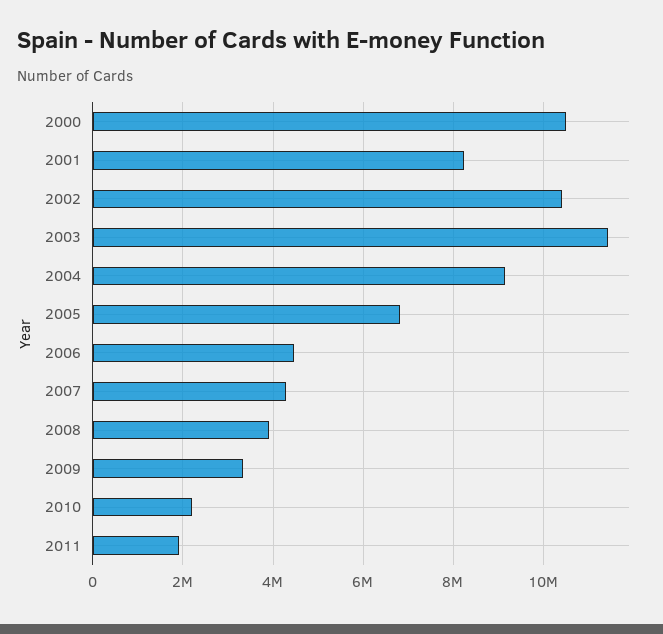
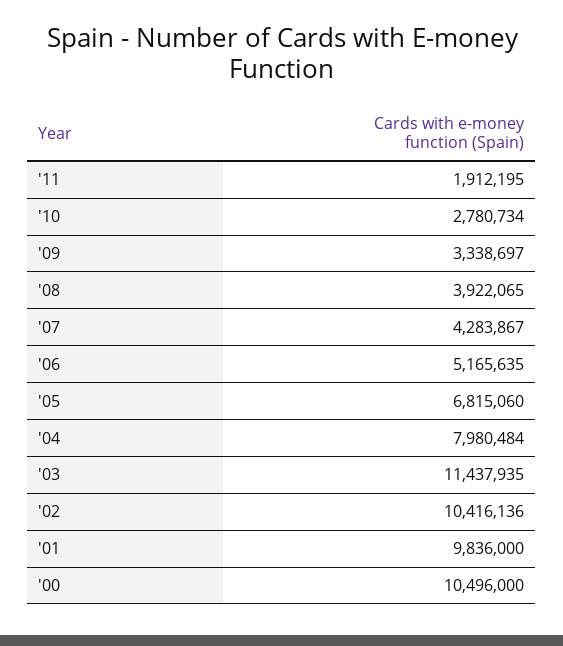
2001: 8200000 -> 9836000
2004: 9200000 -> 7980484
2006: 4400000 -> 5165635
2010: 2200000 -> 2780734

